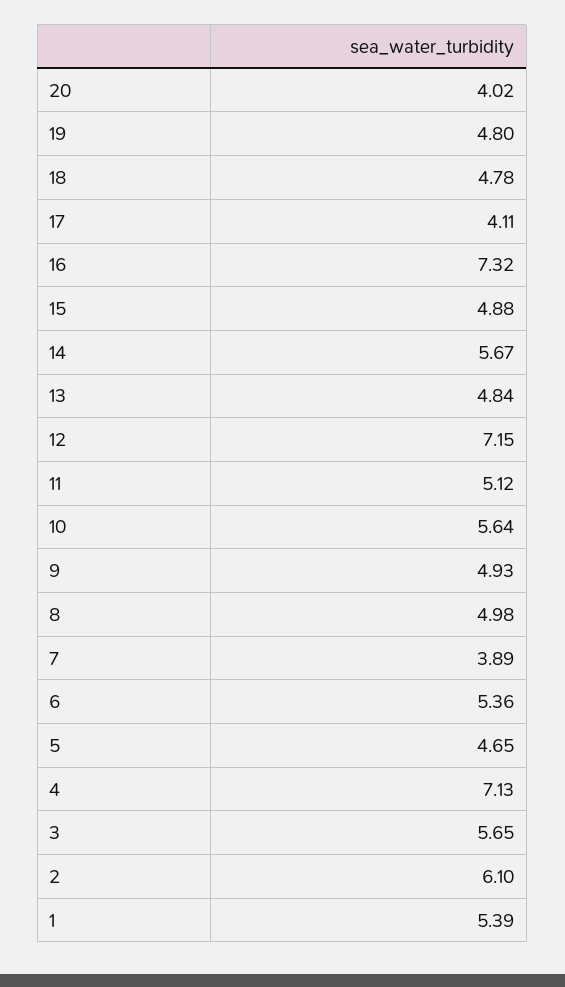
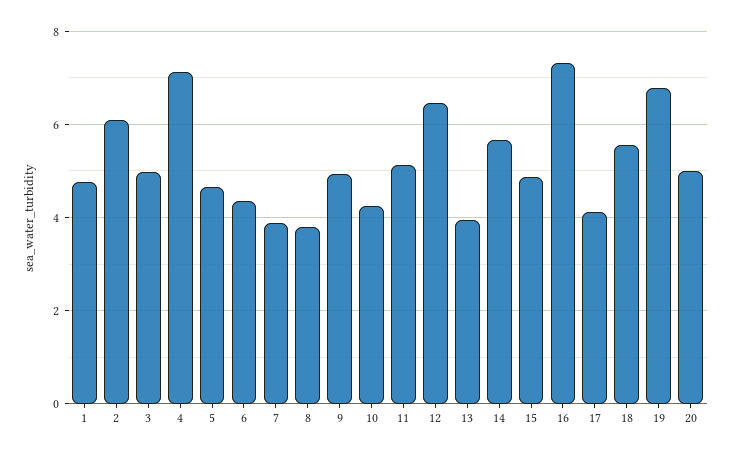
20: 4.02 -> 5
19: 4.8 -> 6.8
18: 4.78 -> 5.6
13: 4.84 -> 4
12: 7.15 -> 6.4
10: 5.64 -> 4.2
8: 4.98 -> 3.8
6: 5.36 -> 4.4
3: 5.65 -> 5
1: 5.39 -> 4.8

